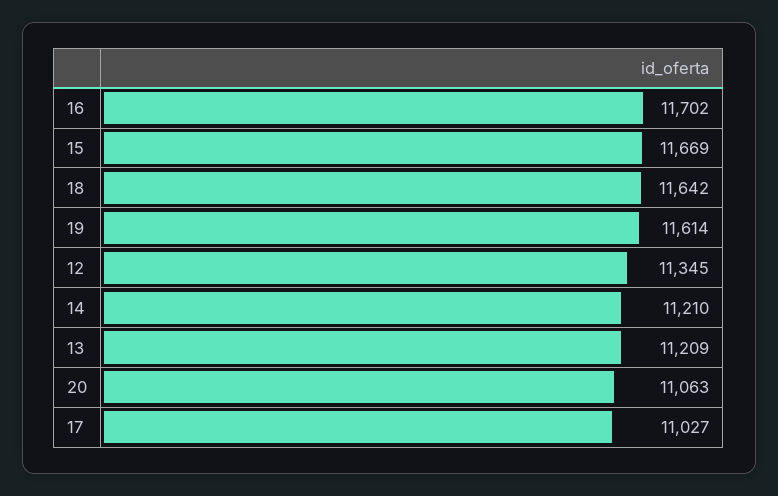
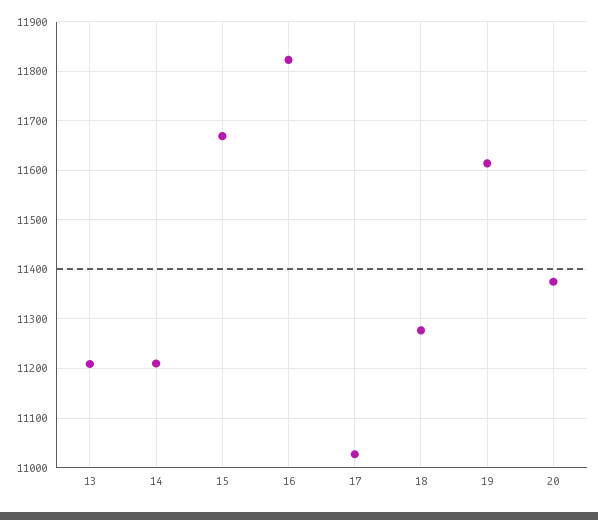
16: 11702 -> 11820
18: 11642 -> 11280
12: 11345 -> none
20: 11063 -> 11380

